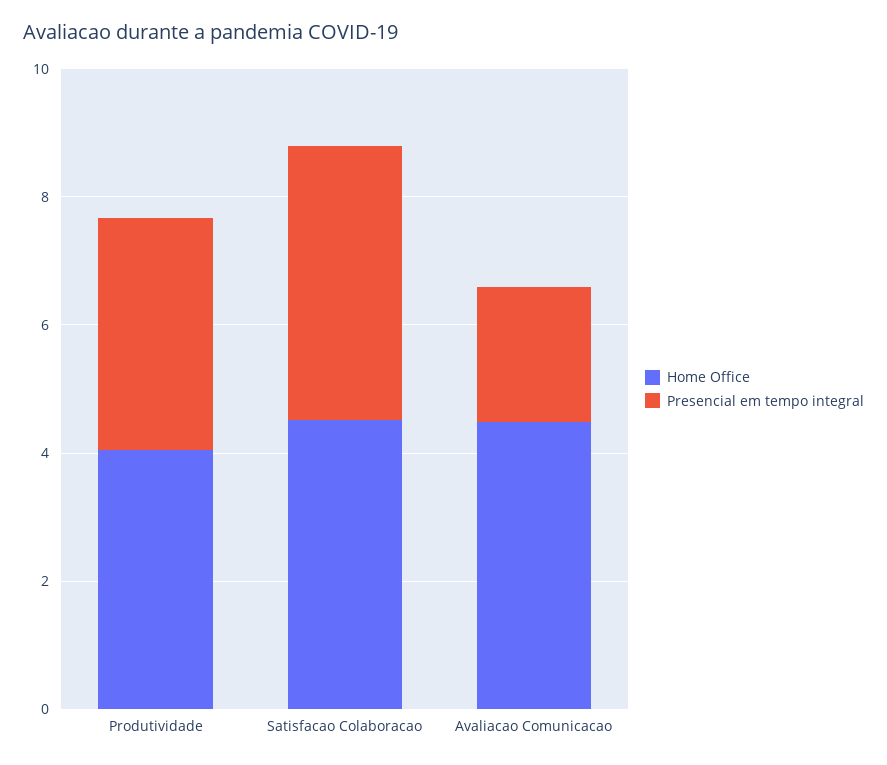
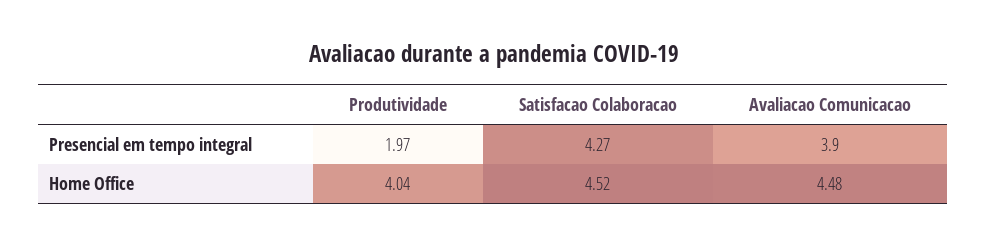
Presencial em tempo integral, Produtividade: 3.5 -> 1.97
Presencial em tempo integral, Avaliacao Comunicacao: 2 -> 3.9

